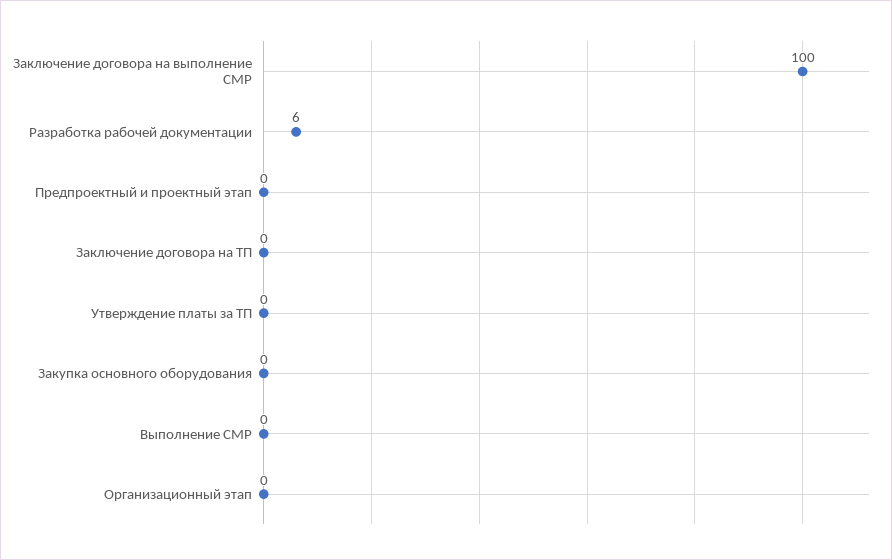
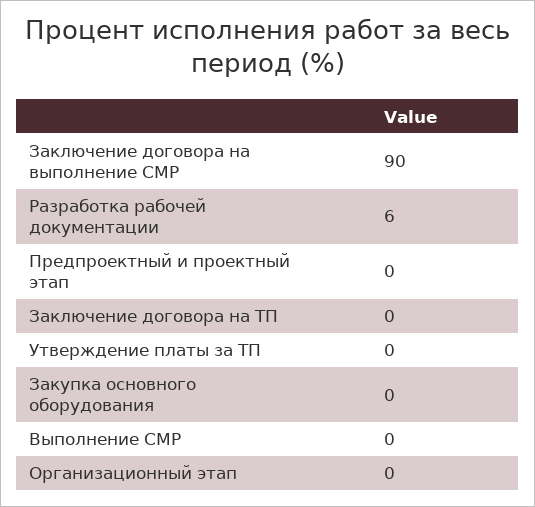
Заключение договора на выполнение СМР: 100 -> 90

